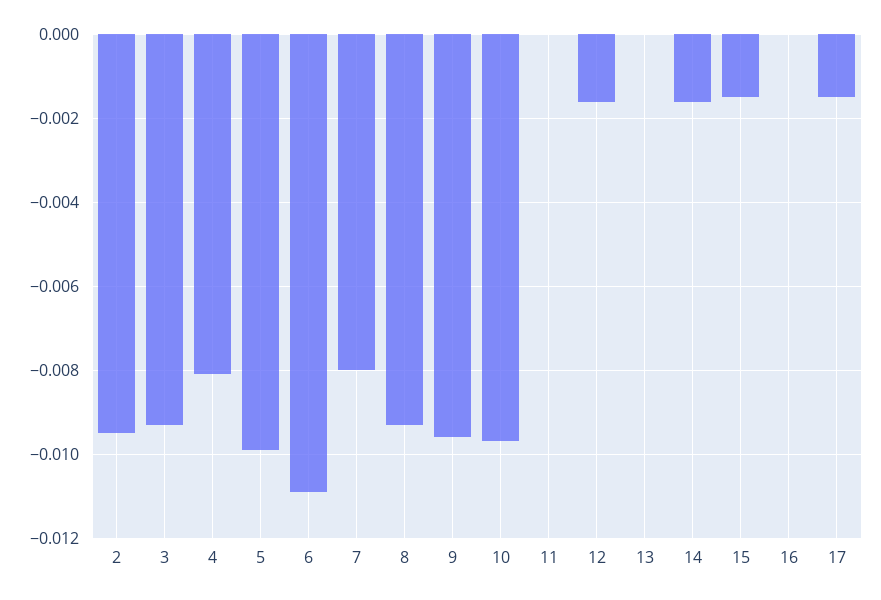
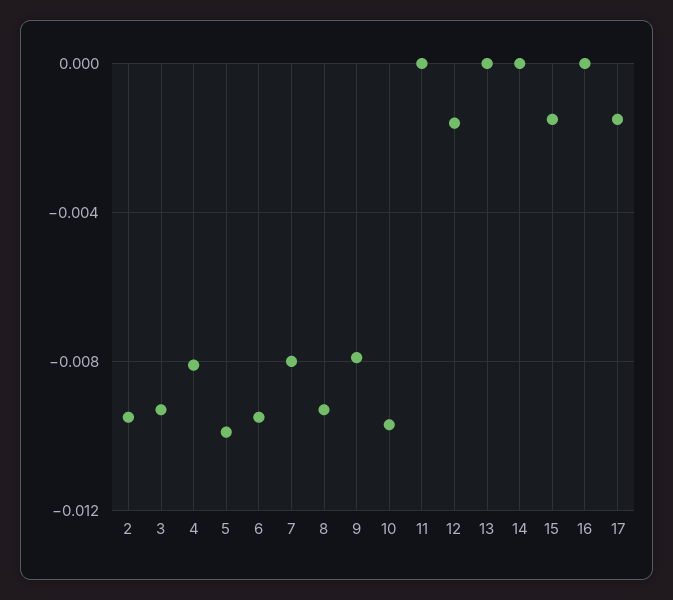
6: -0.011 -> -0.0095
9: -0.0095 -> -0.008
14: -0.0015 -> 0

